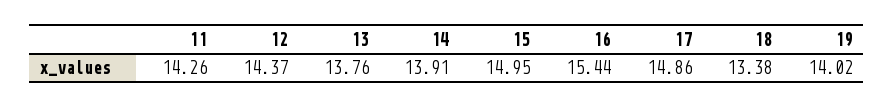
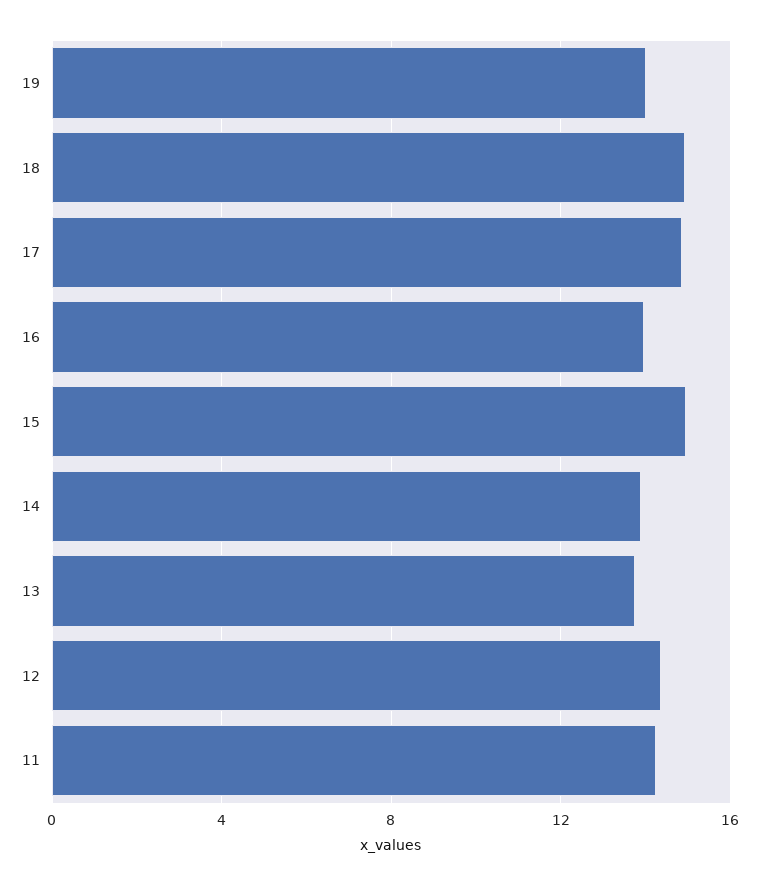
16: 15.44 -> 14
18: 13.38 -> 15

